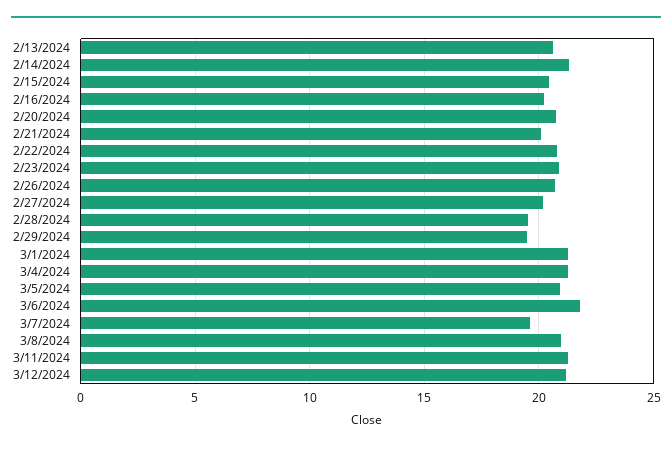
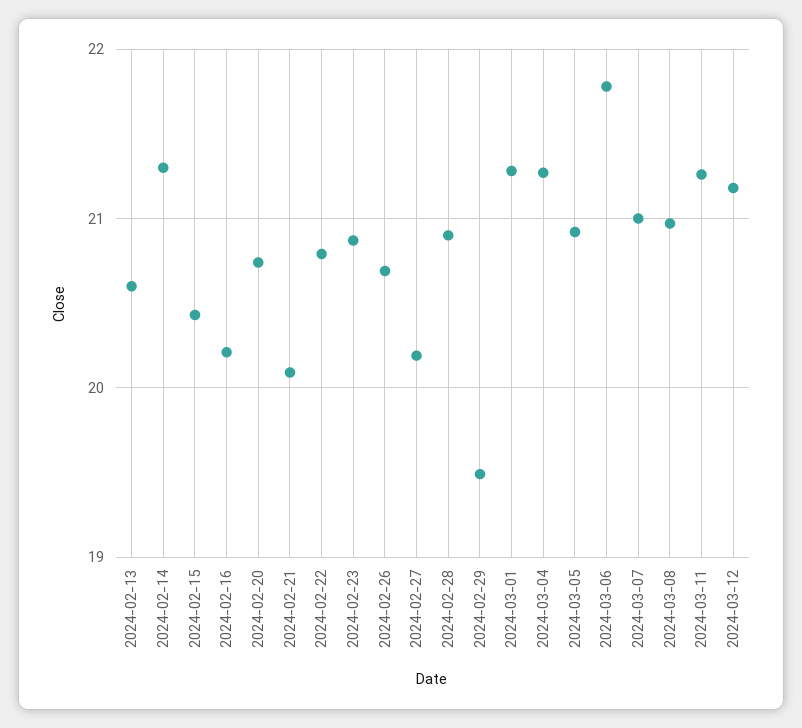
2/28/2024: 19.5 -> 20.9
3/7/2024: 19.5 -> 21

